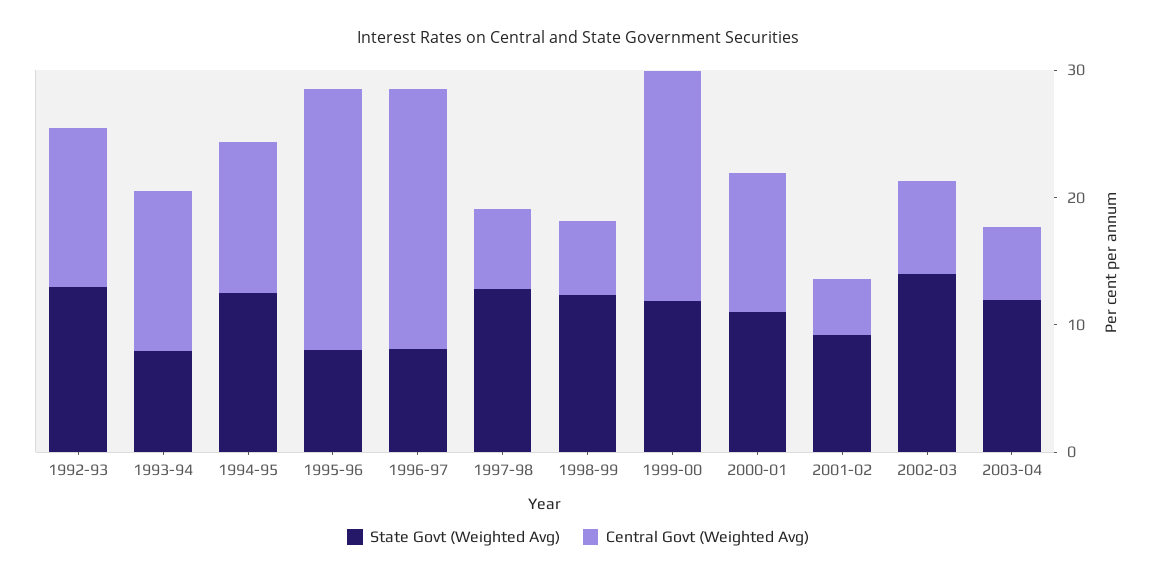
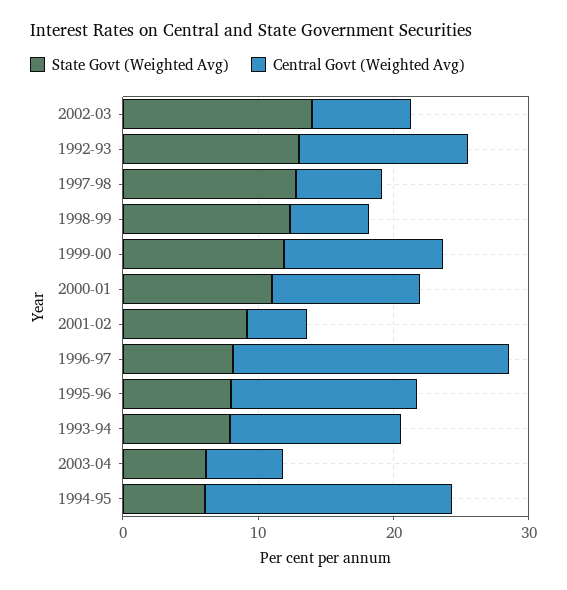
State Govt (Weighted Avg), 1994-95: 12 -> 6
Central Govt (Weighted Avg), 1994-95: 12 -> 18
Central Govt (Weighted Avg), 1995-96: 20 -> 14
Central Govt (Weighted Avg), 1999-00: 18 -> 12
State Govt (Weighted Avg), 2003-04: 12 -> 6

